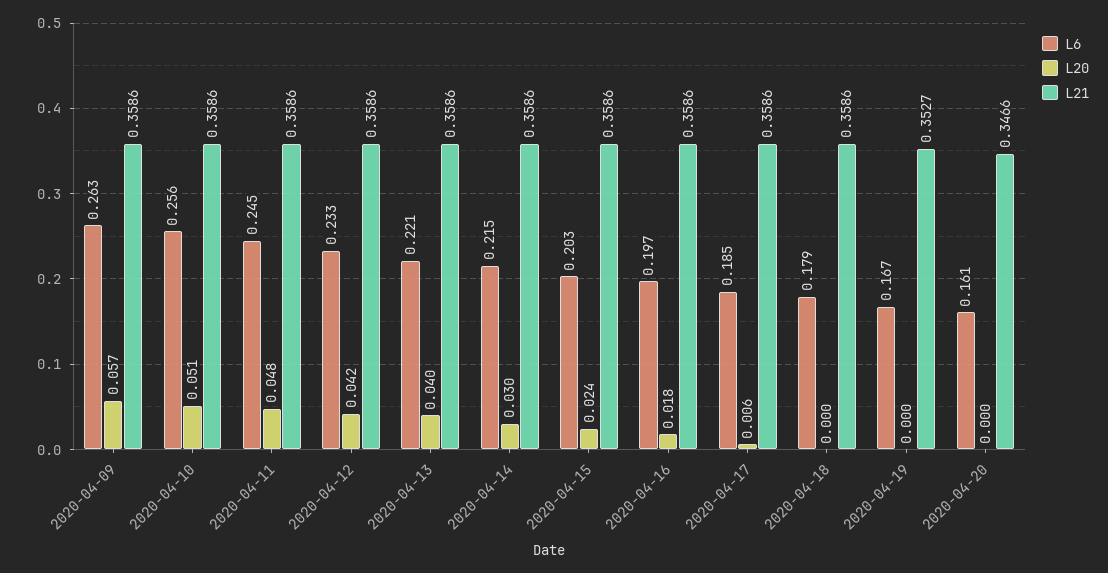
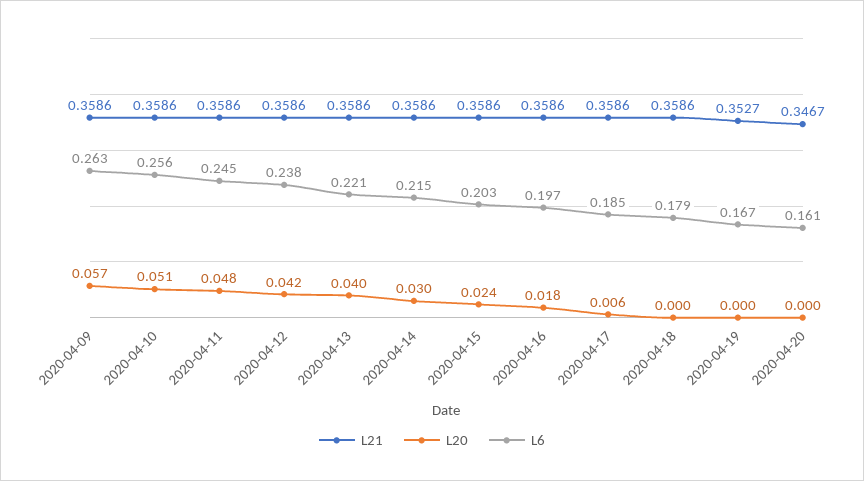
L6, 2020-04-12: 0.233 -> 0.238
L21, 2020-04-20: 0.3466 -> 0.3467

